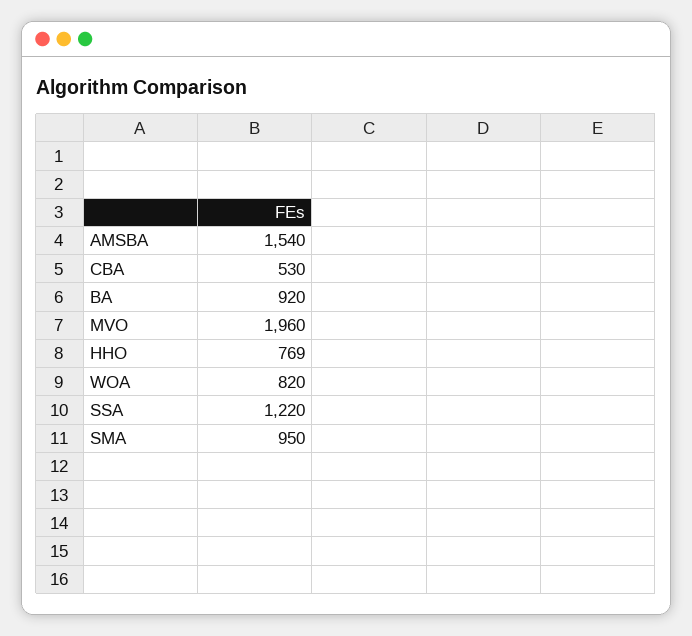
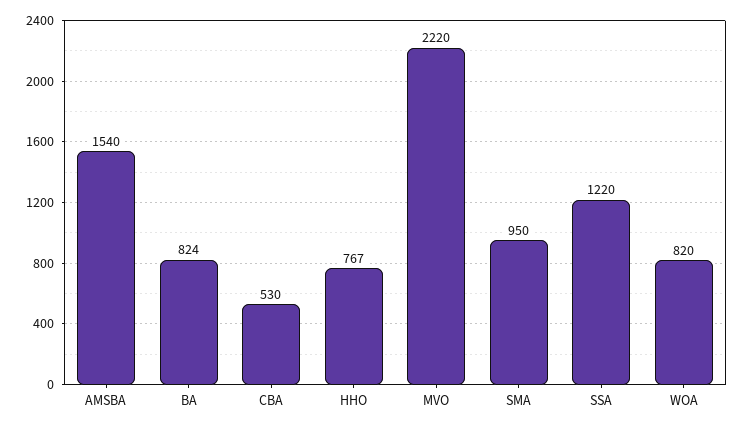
BA: 920 -> 824
MVO: 1960 -> 2220
HHO: 769 -> 767

